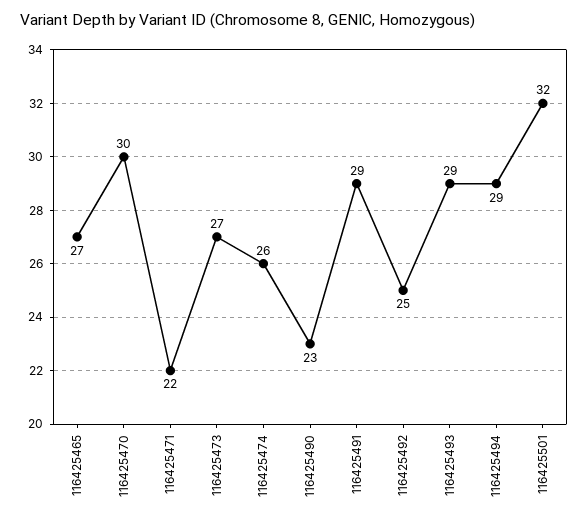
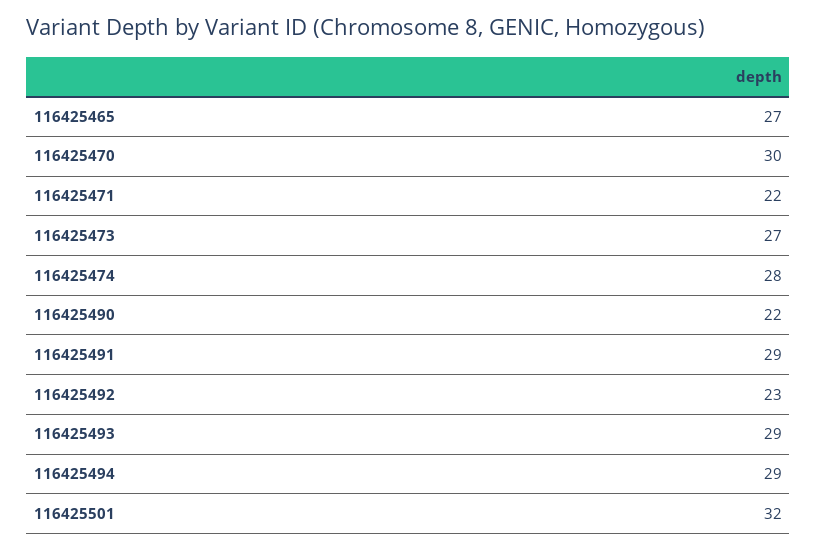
116425474: 26 -> 28
116425490: 23 -> 22
116425492: 25 -> 23

